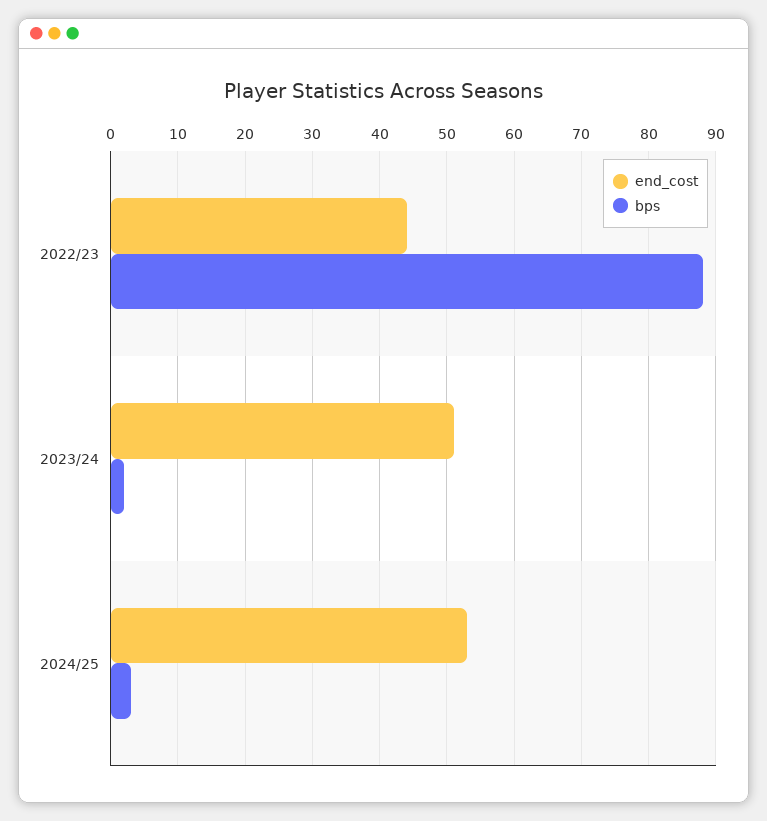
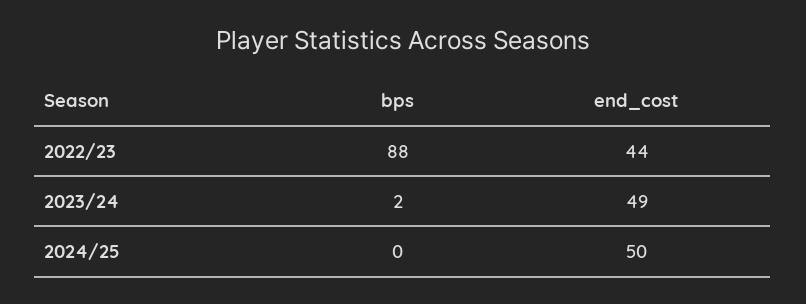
end_cost, 2023/24: 51 -> 49
end_cost, 2024/25: 53 -> 50
bps, 2024/25: 3 -> 0

